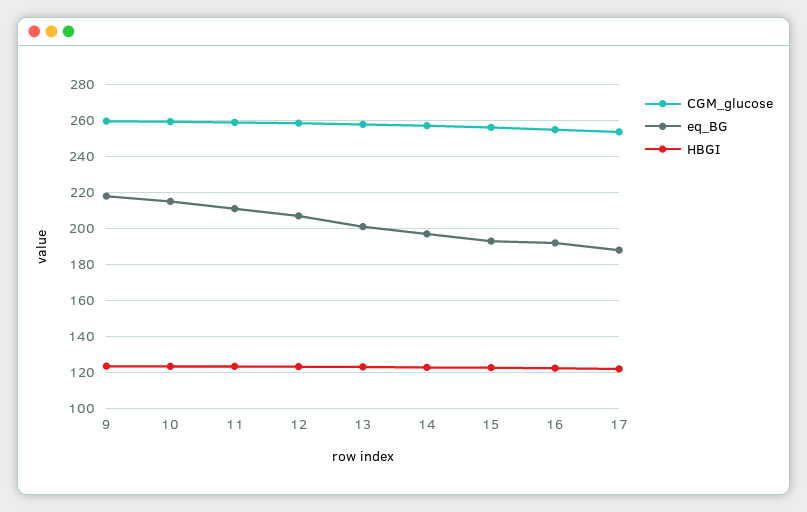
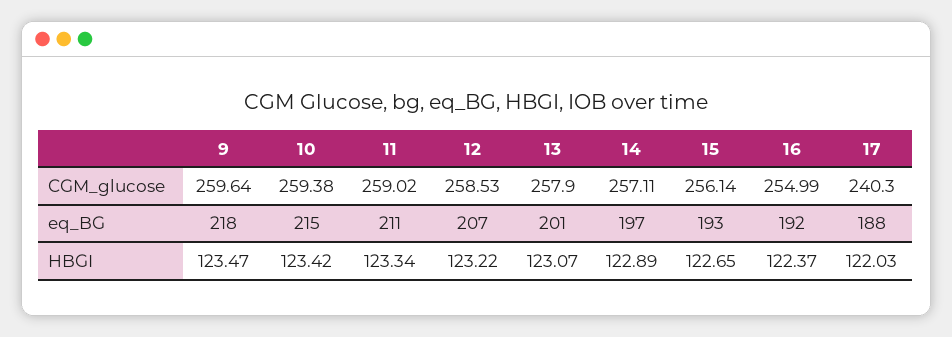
CGM_glucose, 17: 255 -> 240.3

